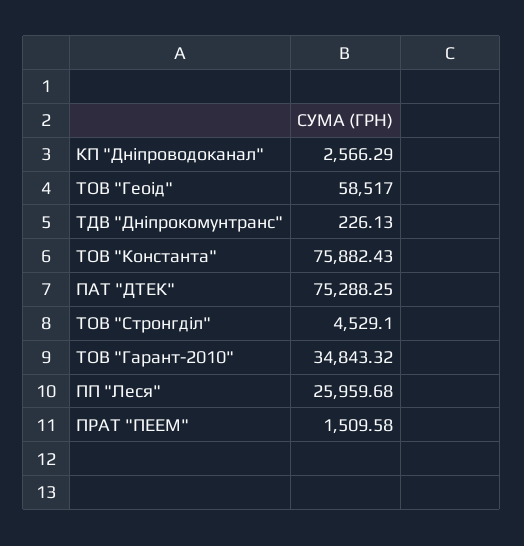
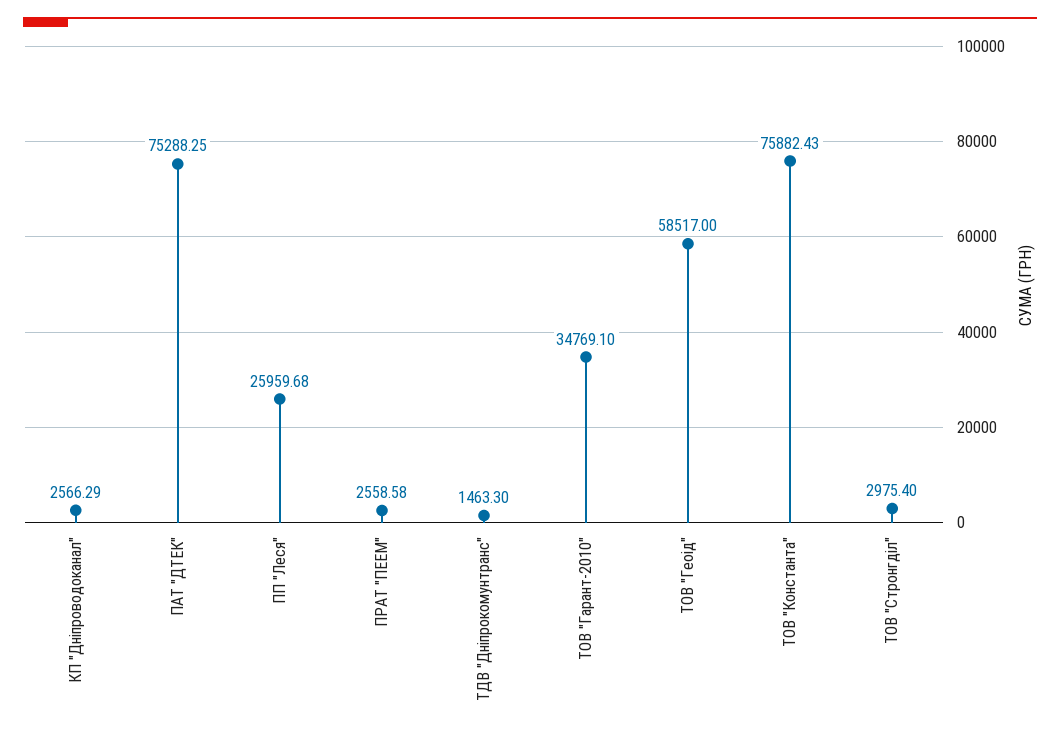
ТДВ "Дніпрокомунтранс": 226.13 -> 1463.3
ТОВ "Стронгділ": 4529.1 -> 2975.4
ТОВ "Гарант-2010": 34843.32 -> 34769.1
ПРАТ "ПЕЕМ": 1509.58 -> 2558.58

